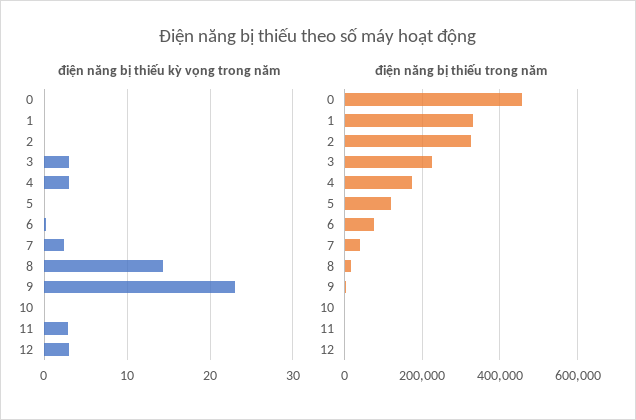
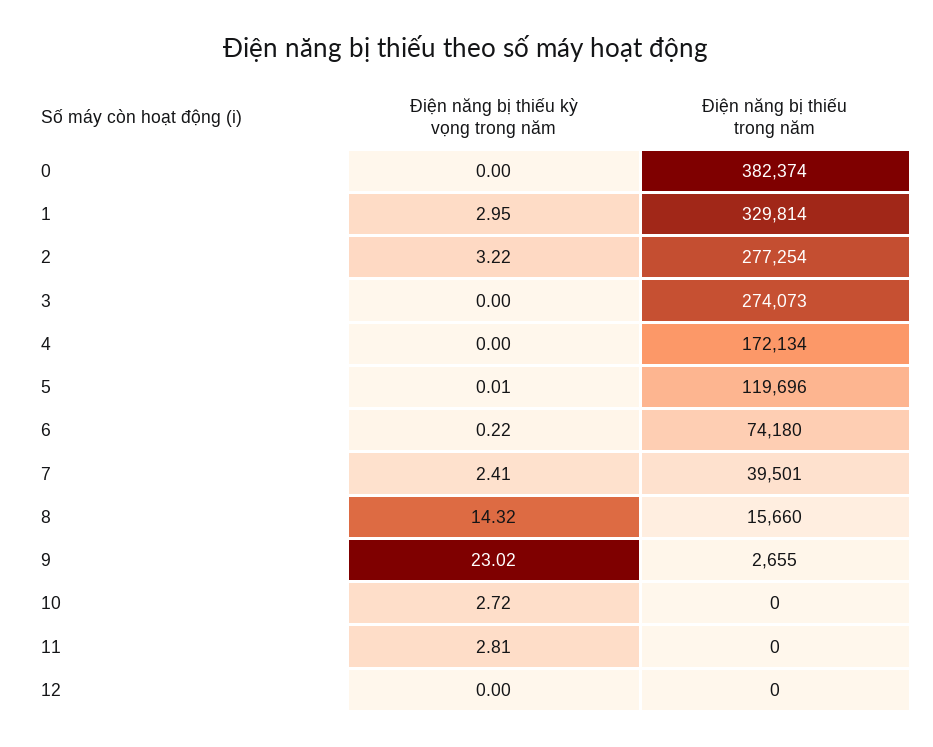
điện năng bị thiếu kỳ vọng trong năm, 1: 0 -> 2.95
điện năng bị thiếu kỳ vọng trong năm, 2: 0 -> 3.22
điện năng bị thiếu kỳ vọng trong năm, 3: 3 -> 0
điện năng bị thiếu kỳ vọng trong năm, 4: 3 -> 0
điện năng bị thiếu kỳ vọng trong năm, 10: 0 -> 2.72
điện năng bị thiếu kỳ vọng trong năm, 12: 3 -> 0
điện năng bị thiếu trong năm, 0: 460000 -> 382374
điện năng bị thiếu trong năm, 2: 320000 -> 277254
điện năng bị thiếu trong năm, 3: 220000 -> 274073

